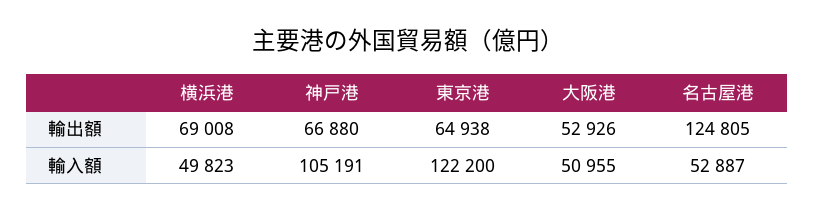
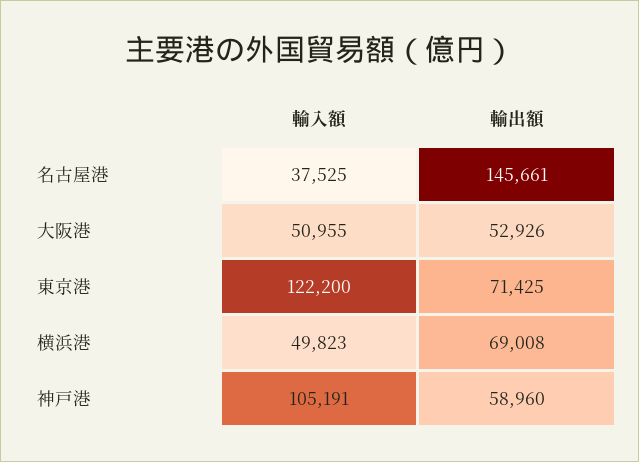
神戸港, 輸出額: 66880 -> 58960
東京港, 輸出額: 64938 -> 71425
名古屋港, 輸出額: 124805 -> 145661
名古屋港, 輸入額: 52887 -> 37525

